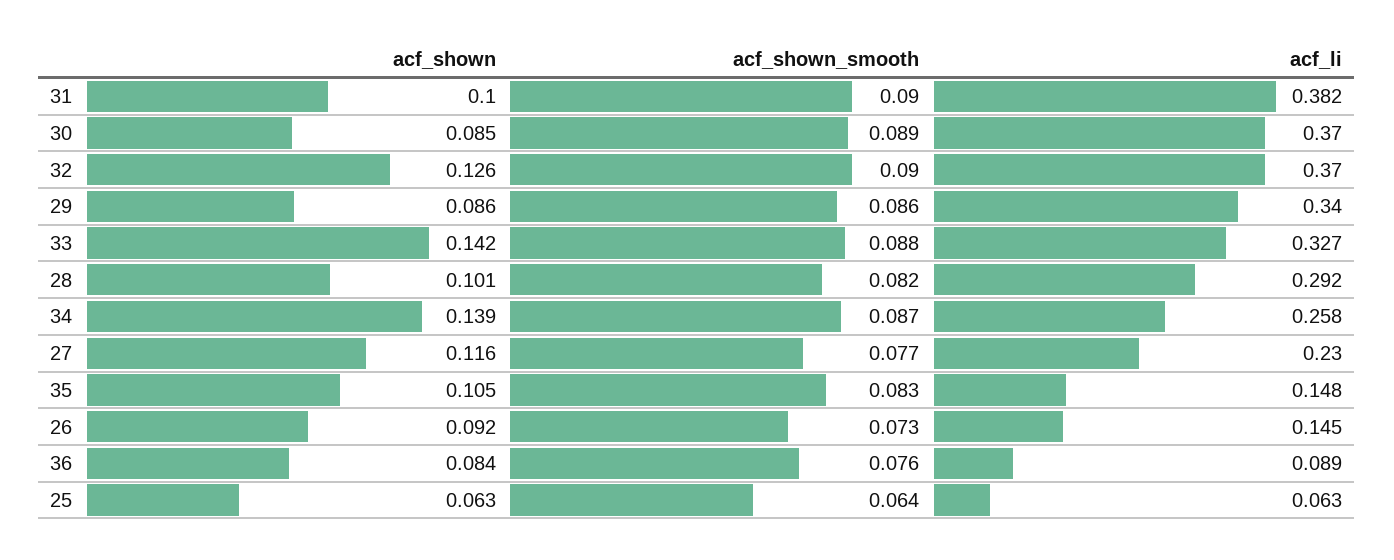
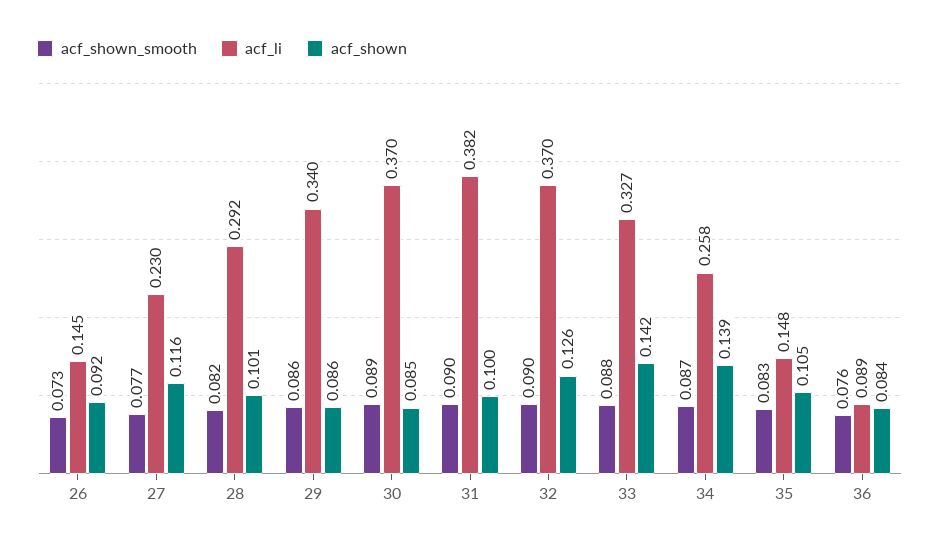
acf_shown, 25: 0.063 -> none
acf_shown_smooth, 25: 0.064 -> none
acf_li, 25: 0.063 -> none

